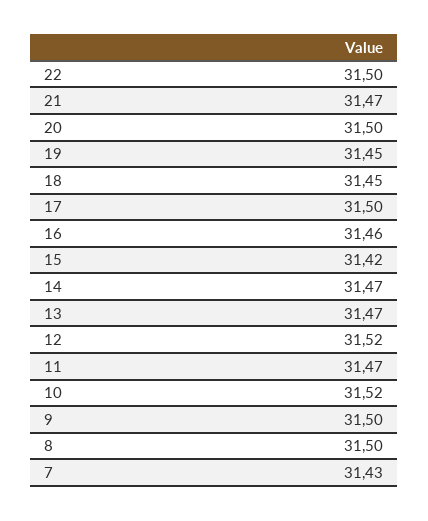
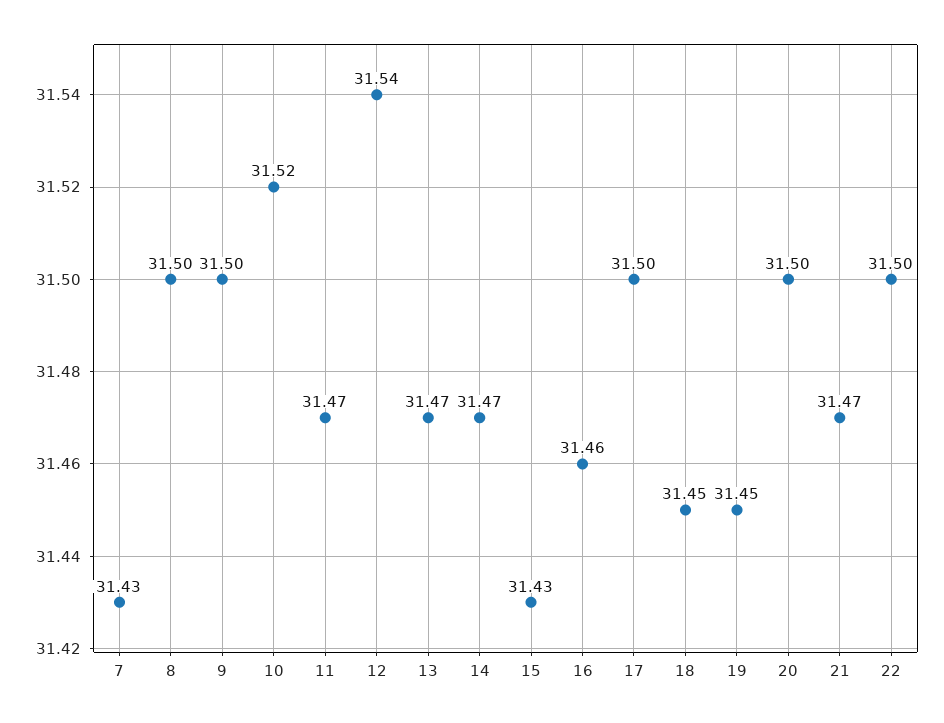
15: 31.42 -> 31.43
12: 31.52 -> 31.54

